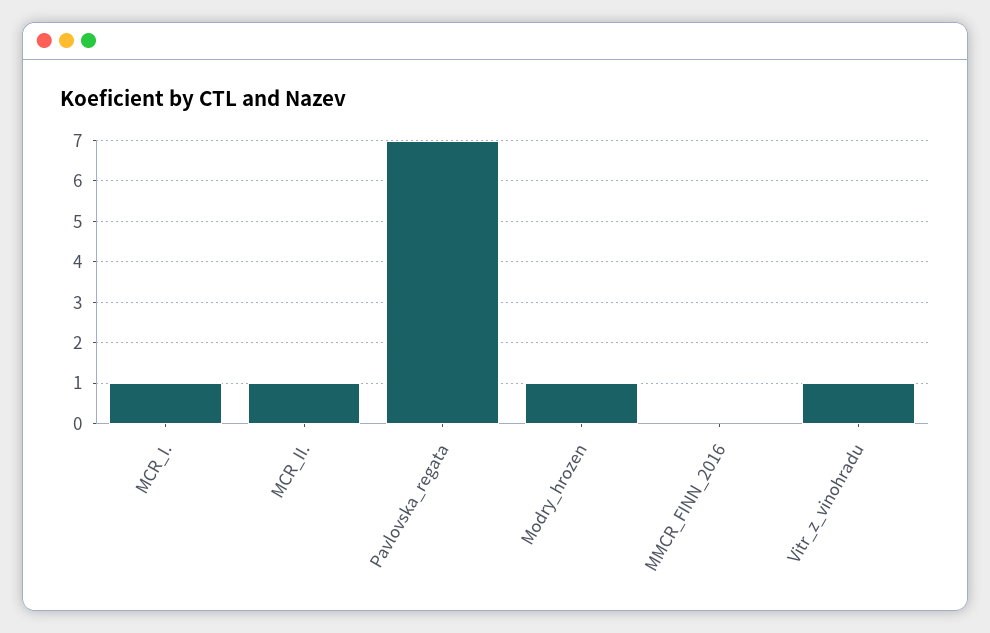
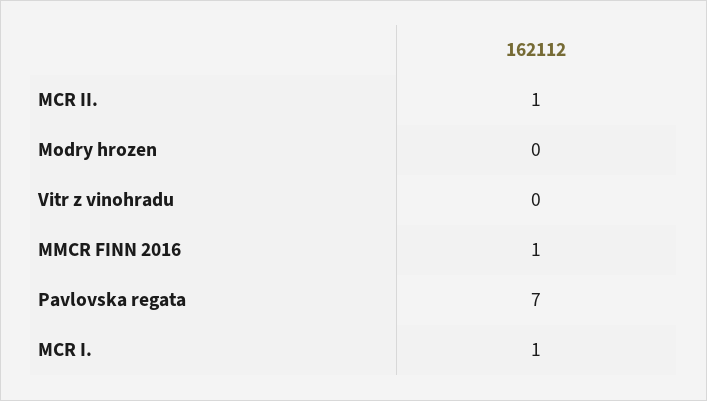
Modry_hrozen: 1 -> 0
MMCR_FINN_2016: 0 -> 1
Vitr_z_vinohradu: 1 -> 0

